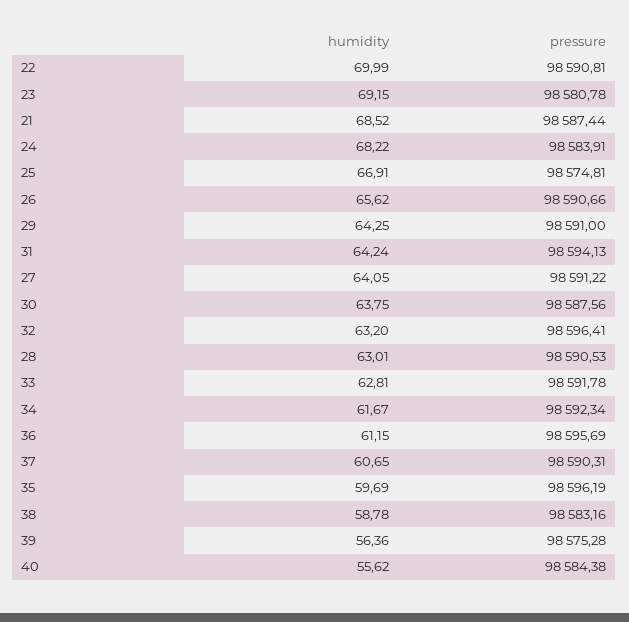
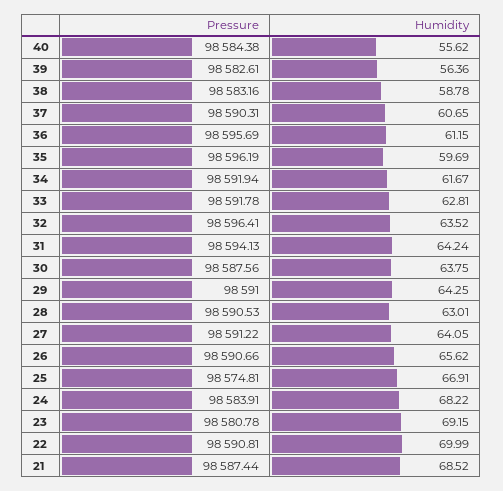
humidity, 32: 63.2 -> 63.52
pressure, 34: 98592.34 -> 98591.94
pressure, 39: 98575.28 -> 98582.61

